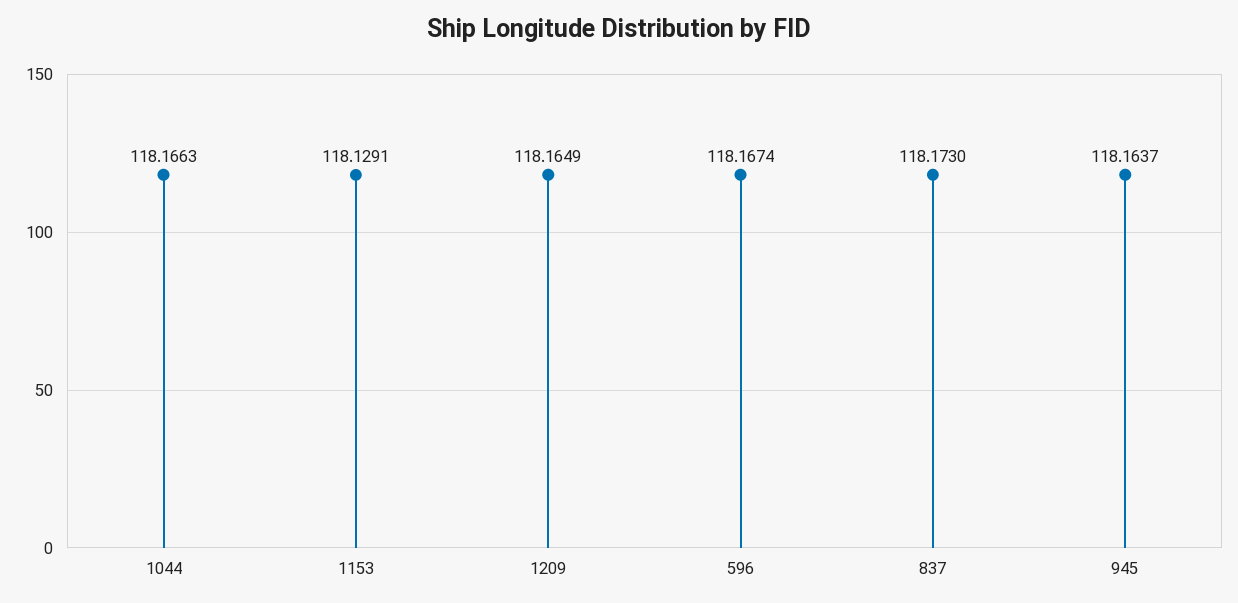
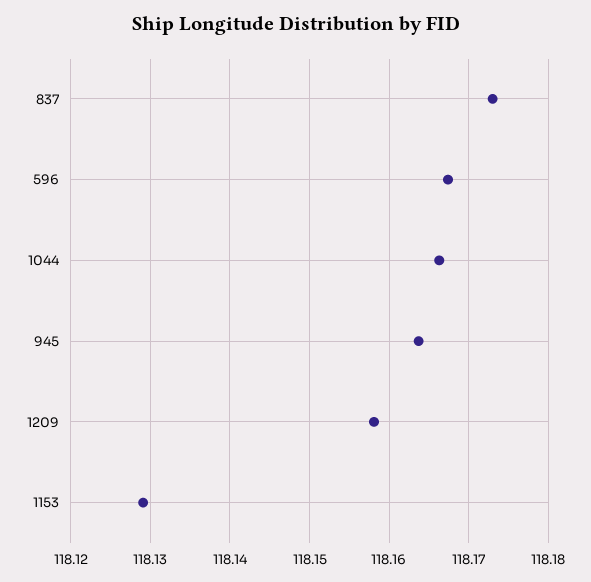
1209: 118.1649 -> 118.158

